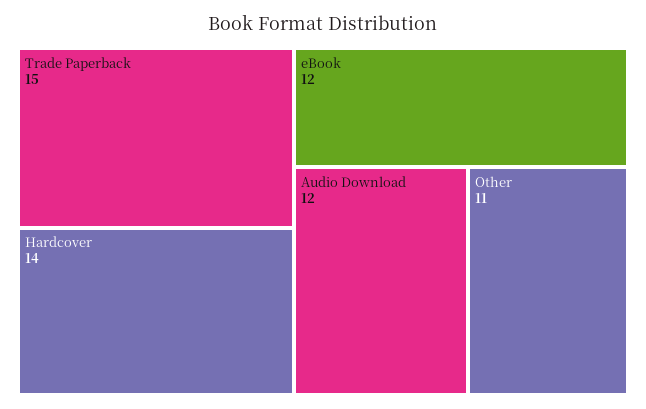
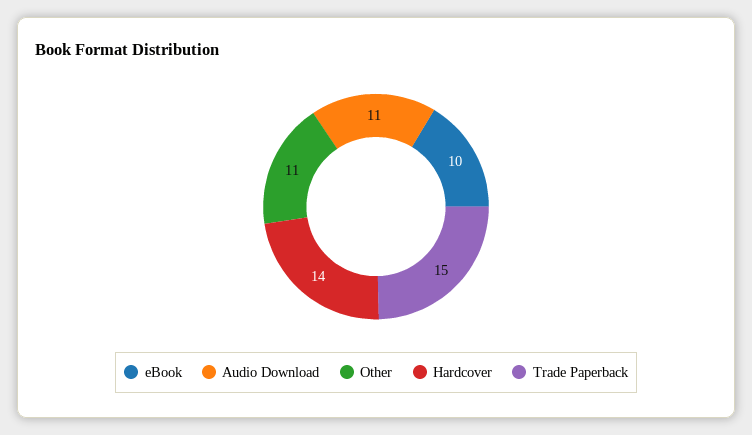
eBook: 12 -> 10
Audio Download: 12 -> 11

